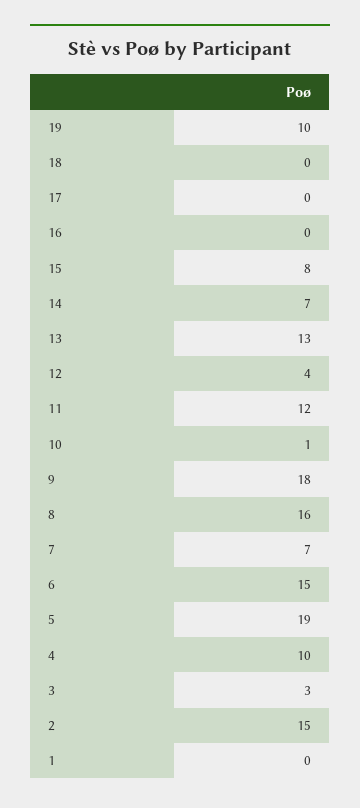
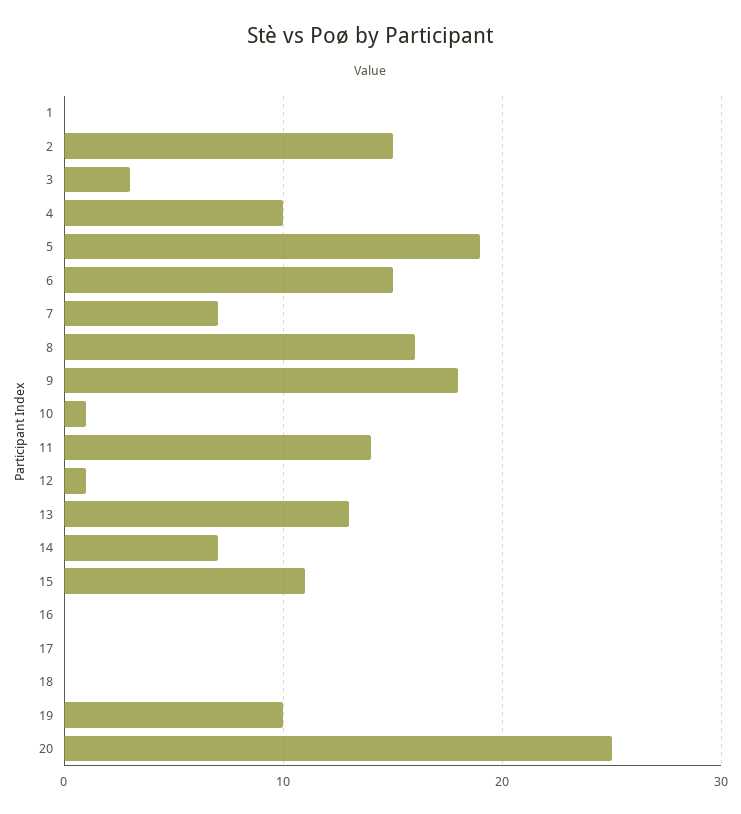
15: 8 -> 11
12: 4 -> 1
11: 12 -> 14
20: none -> 25

